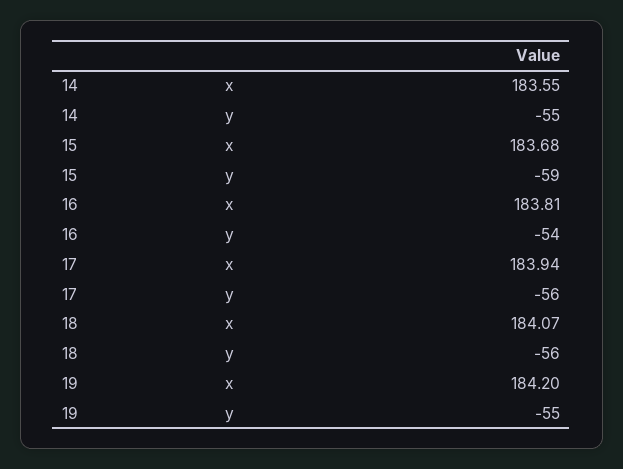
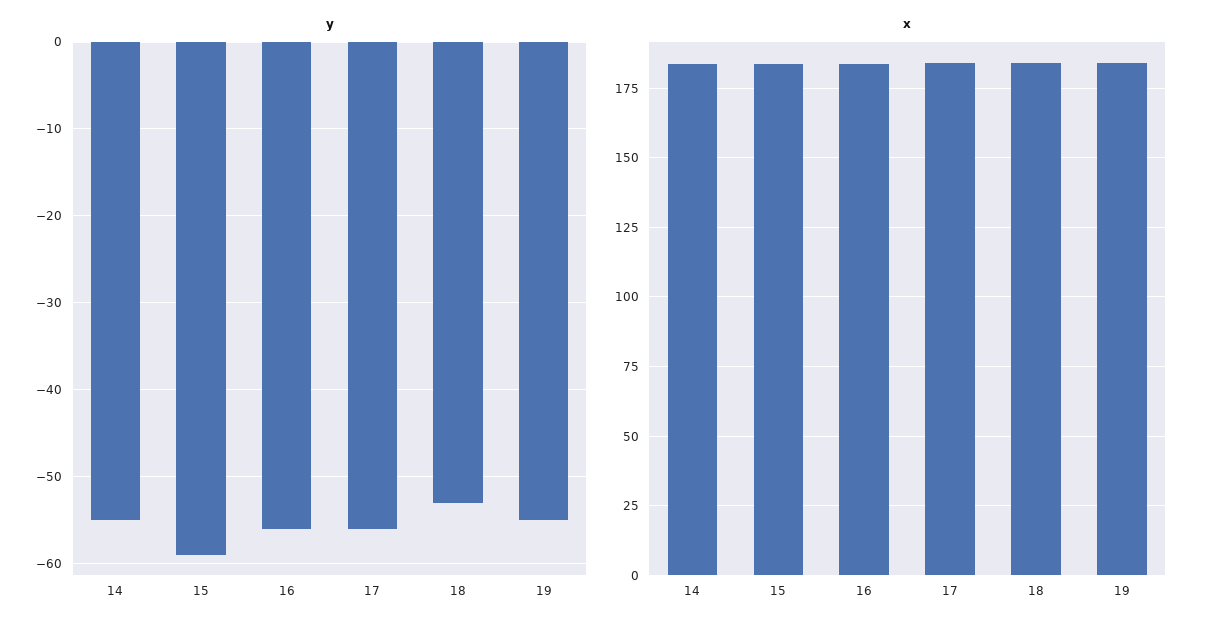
y, 16: -54 -> -56
y, 18: -56 -> -53

